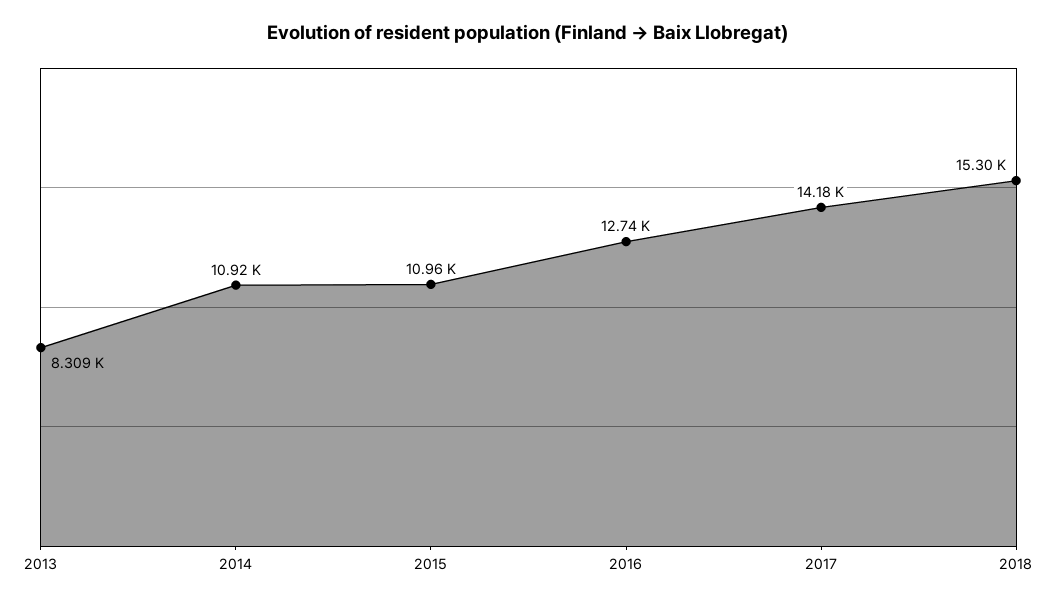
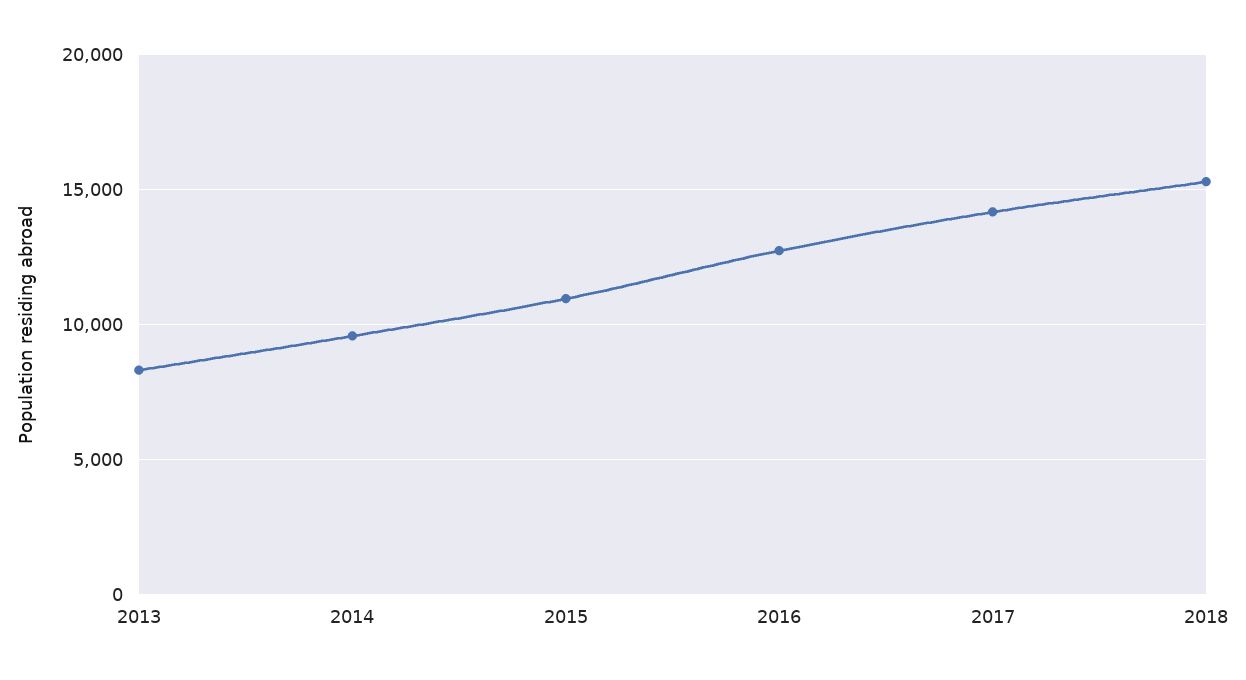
2014: 10920 -> 9500

